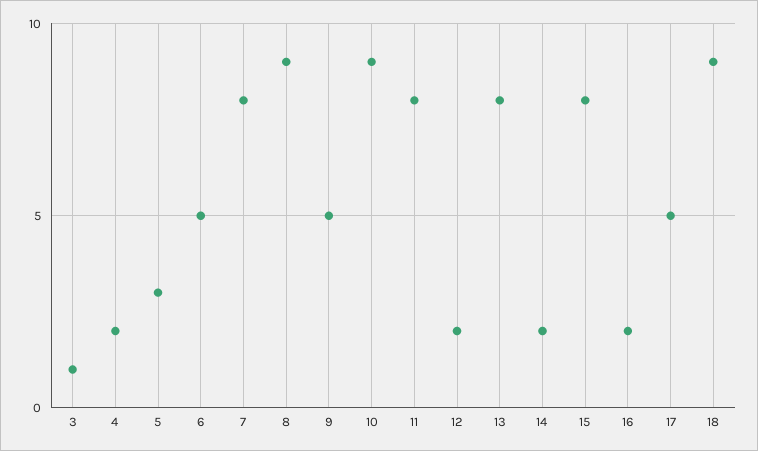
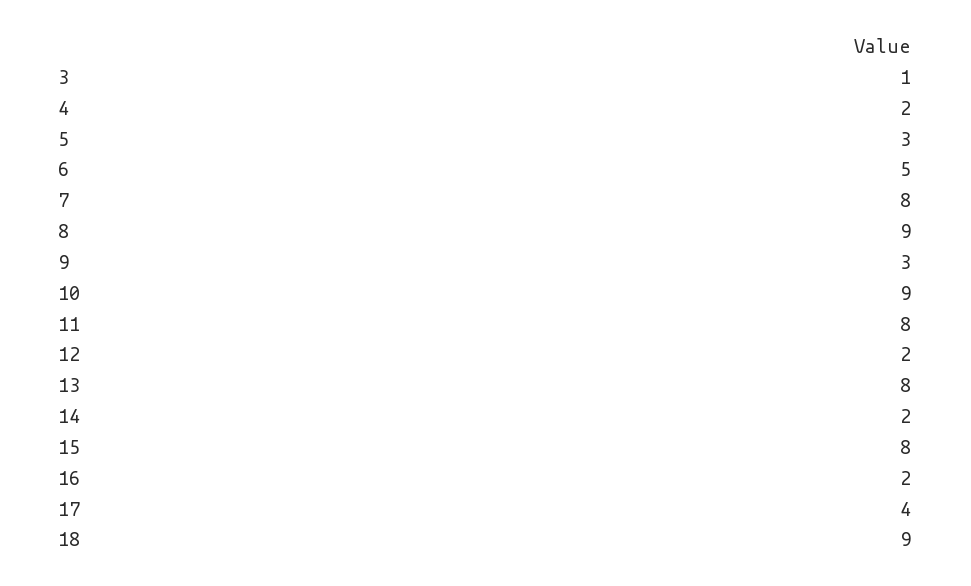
9: 5 -> 3
17: 5 -> 4

